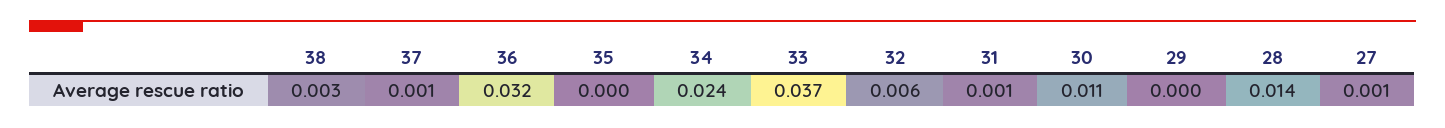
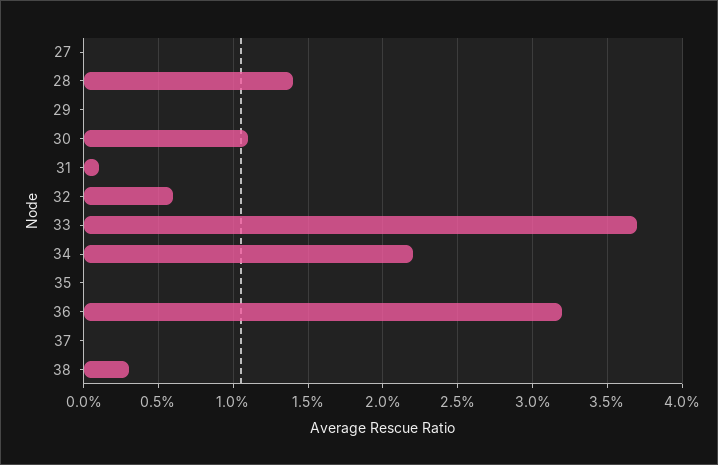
37: 0.001 -> 0
34: 0.024 -> 0.022
27: 0.001 -> 0

